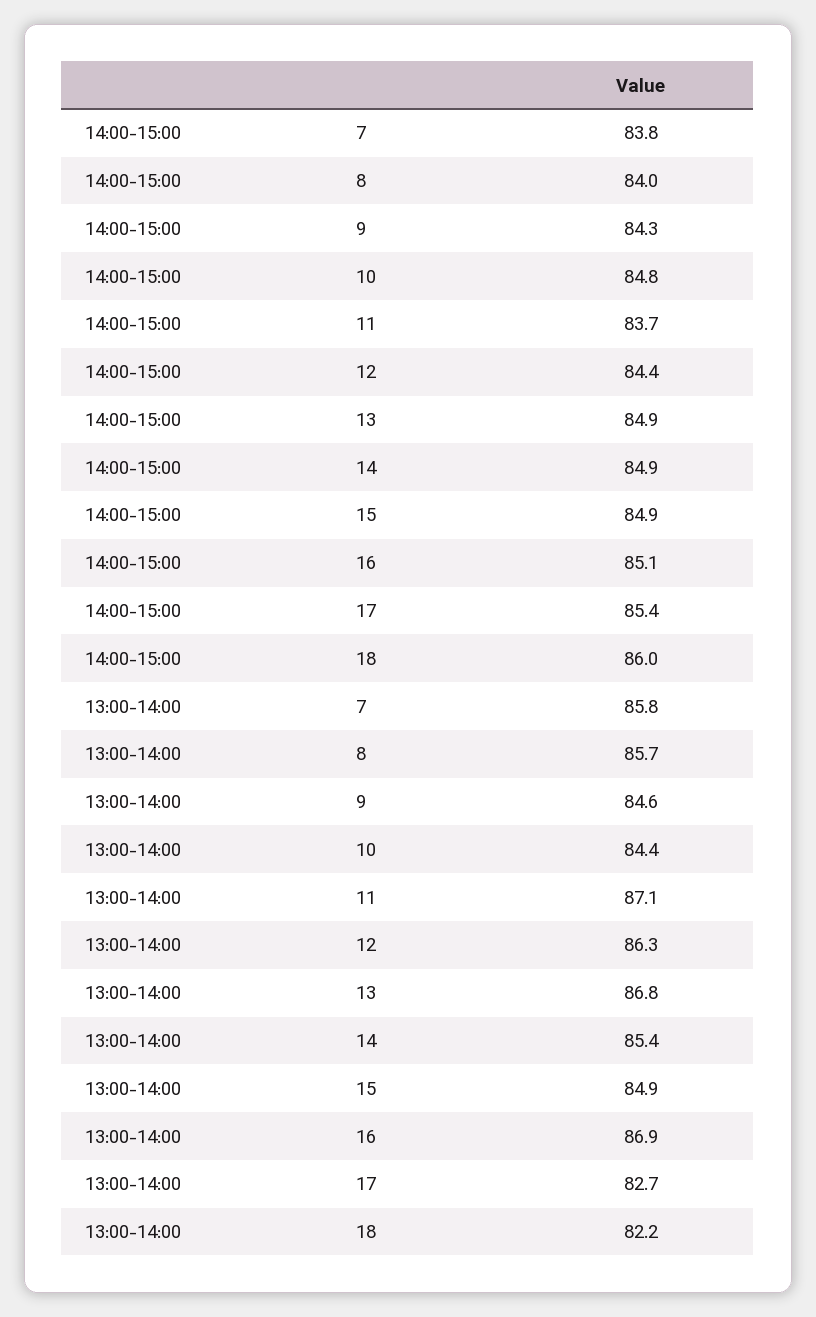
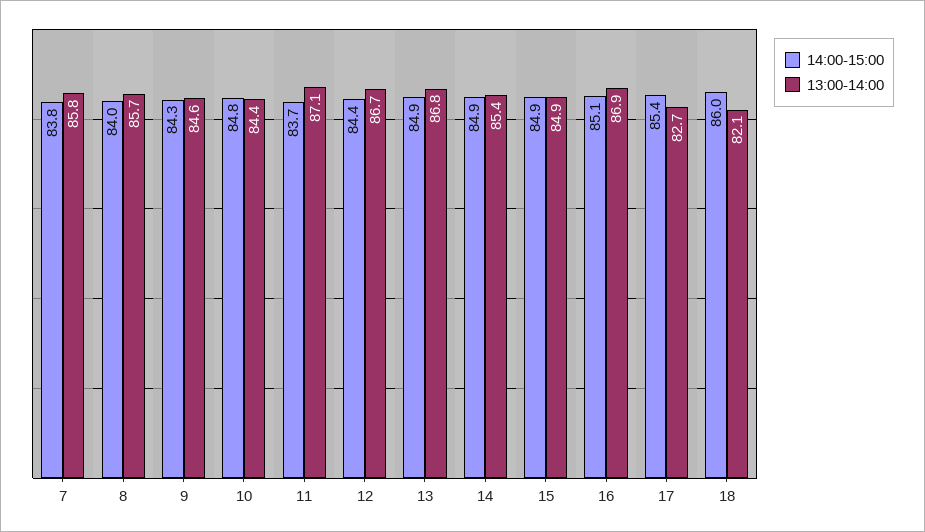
13:00-14:00, 12: 86.3 -> 86.7
13:00-14:00, 18: 82.2 -> 82.1

